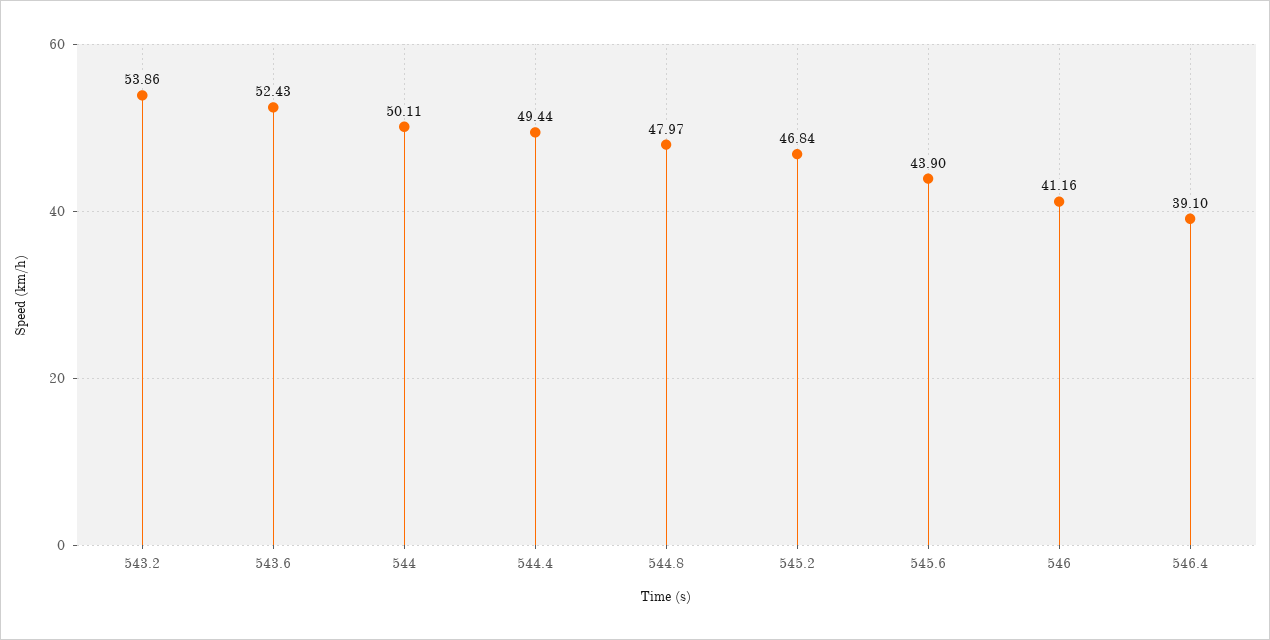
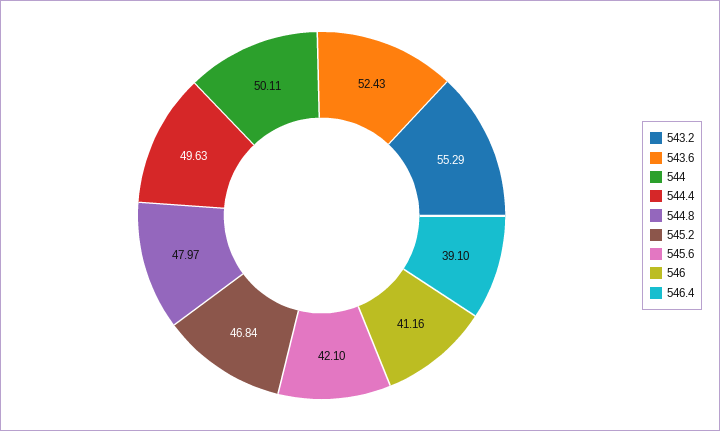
543.2: 53.86 -> 55.29
544.4: 49.44 -> 49.63
545.6: 43.9 -> 42.1

